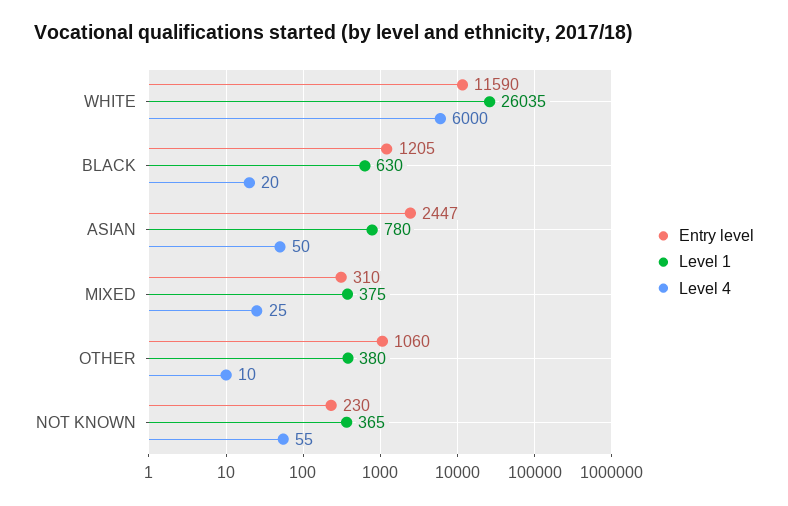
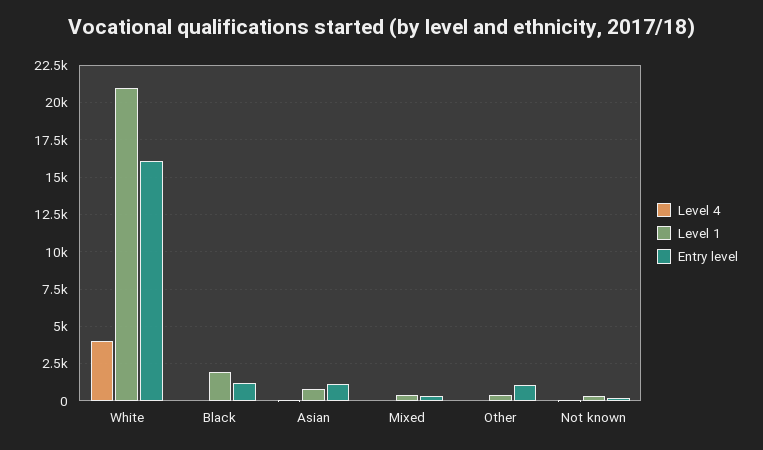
Entry level, WHITE: 11590 -> 16000
Level 1, WHITE: 26035 -> 21000
Level 4, WHITE: 6000 -> 4000
Level 1, BLACK: 630 -> 2000
Entry level, ASIAN: 2447 -> 1000

